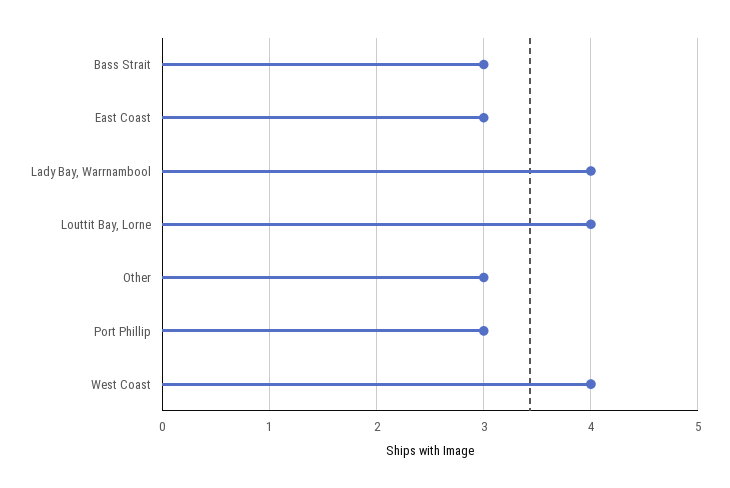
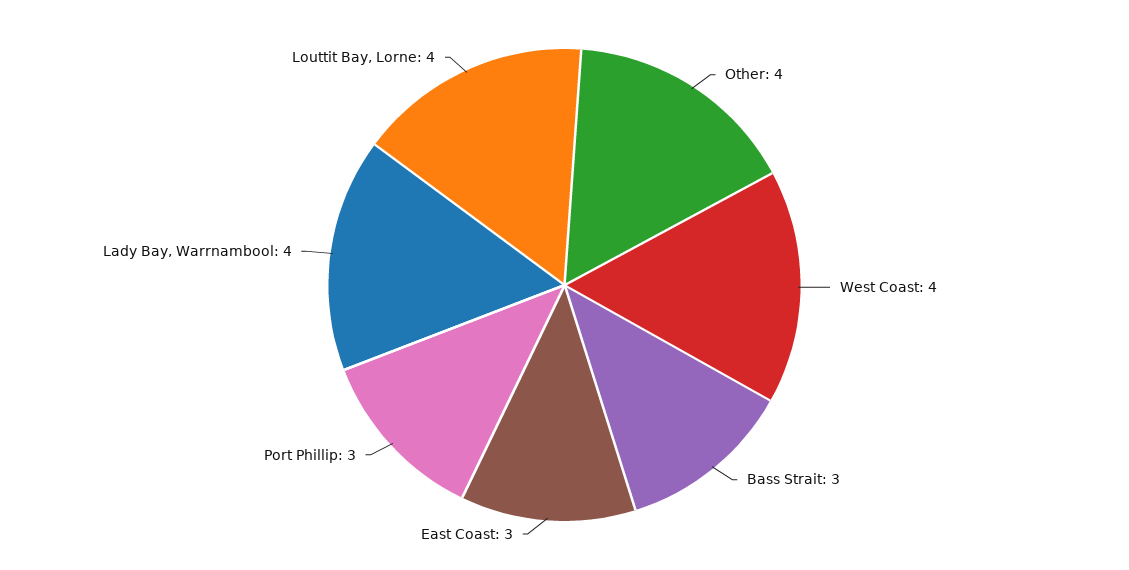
Other: 3 -> 4

